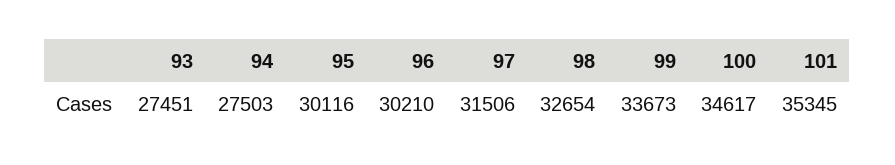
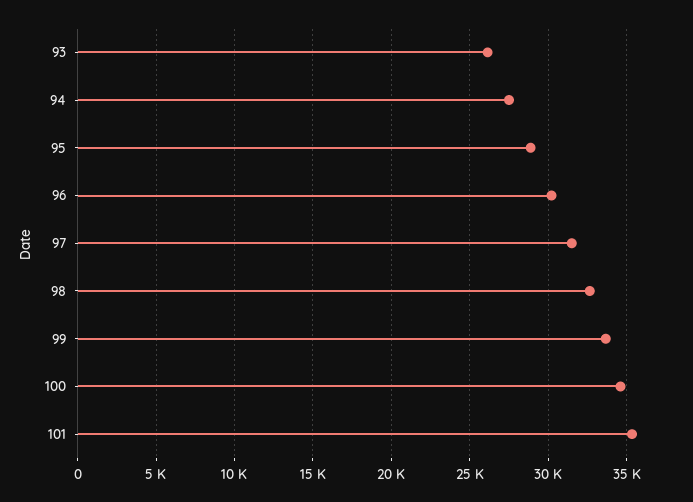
93: 27451 -> 26000
95: 30116 -> 29000

